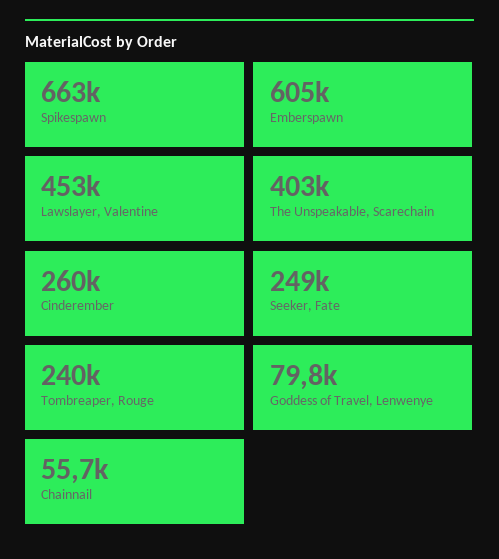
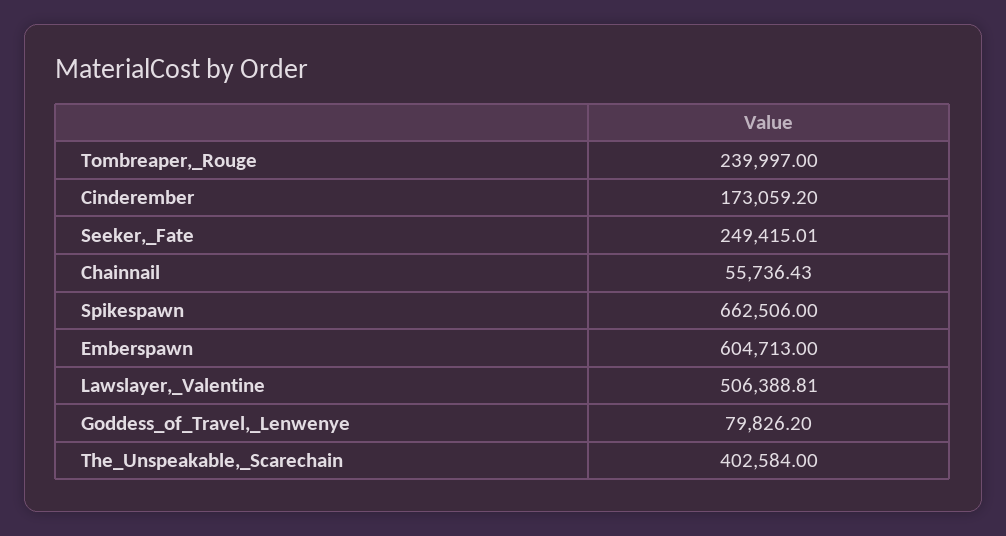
Lawslayer, Valentine: 453000 -> 506388.81
Cinderember: 260000 -> 173059.2

